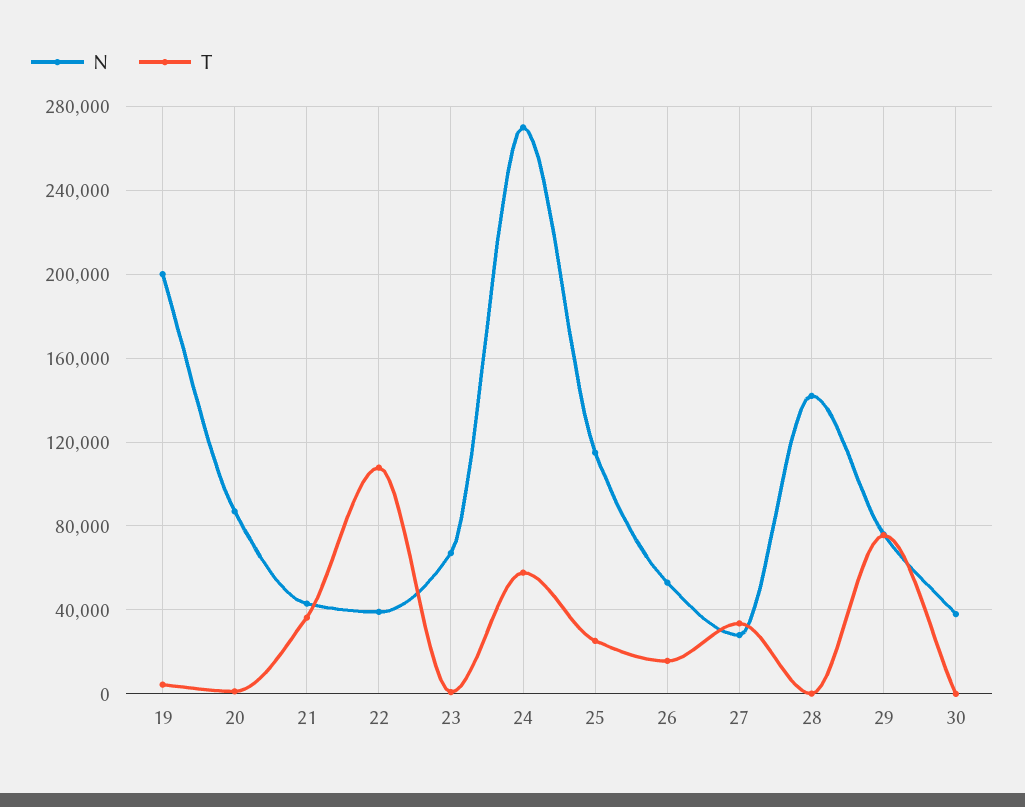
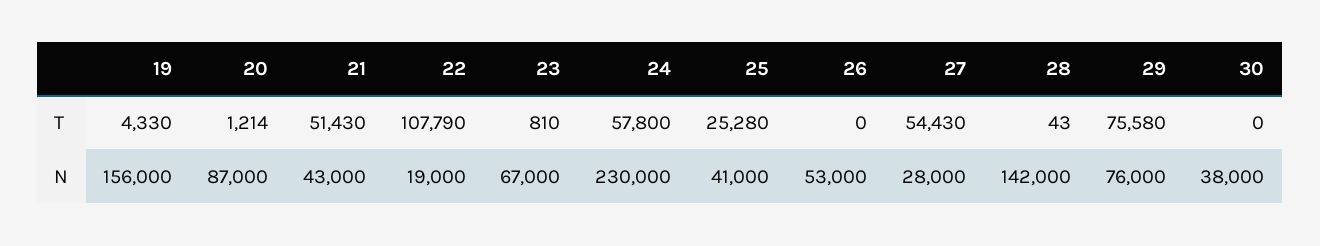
N, 19: 200000 -> 156000
T, 21: 35000 -> 51430
N, 22: 40000 -> 19000
N, 24: 270000 -> 230000
N, 25: 115000 -> 41000
T, 26: 15000 -> 0
T, 27: 35000 -> 54430

